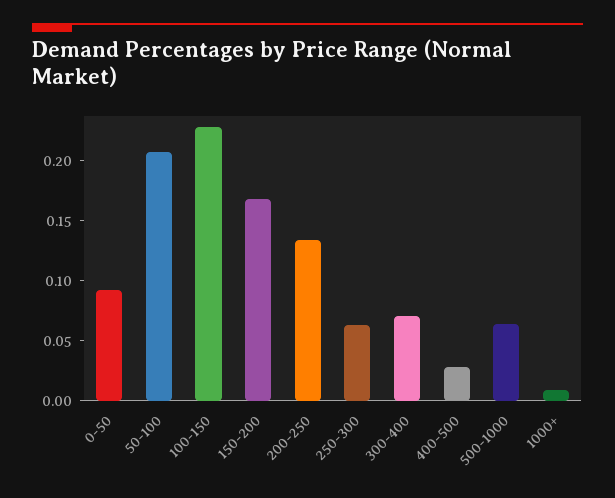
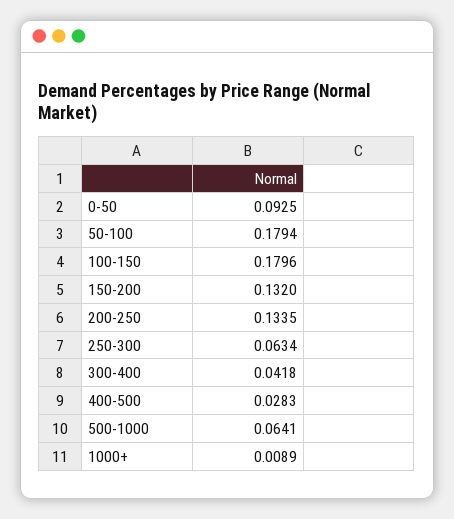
50-100: 0.21 -> 0.1794
100-150: 0.23 -> 0.1796
150-200: 0.17 -> 0.132
300-400: 0.07 -> 0.0418

